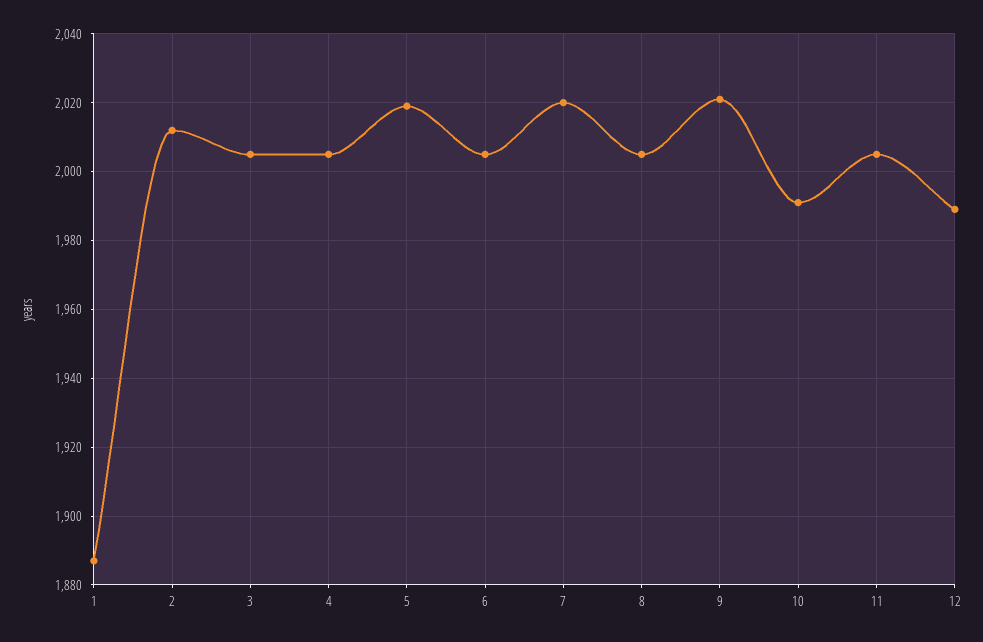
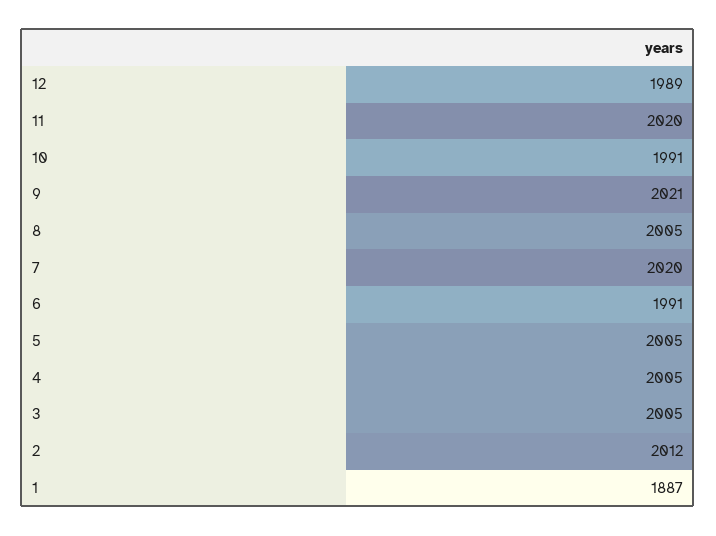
5: 2020 -> 2005
6: 2005 -> 1991
11: 2005 -> 2020

